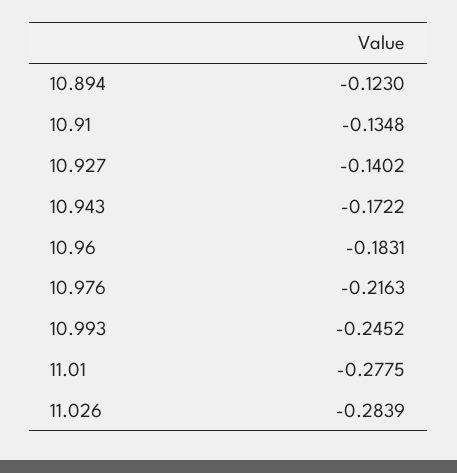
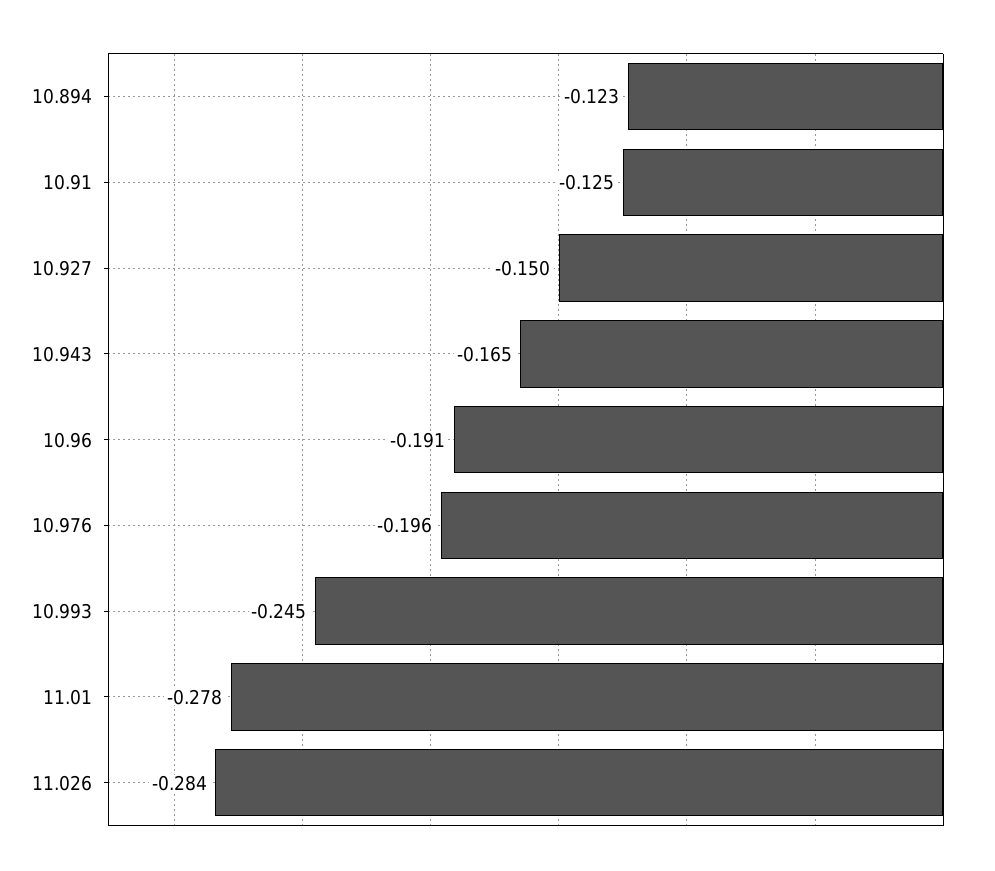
10.91: -0.1348 -> -0.125
10.927: -0.1402 -> -0.15
10.943: -0.1722 -> -0.165
10.96: -0.1831 -> -0.191
10.976: -0.2163 -> -0.196

